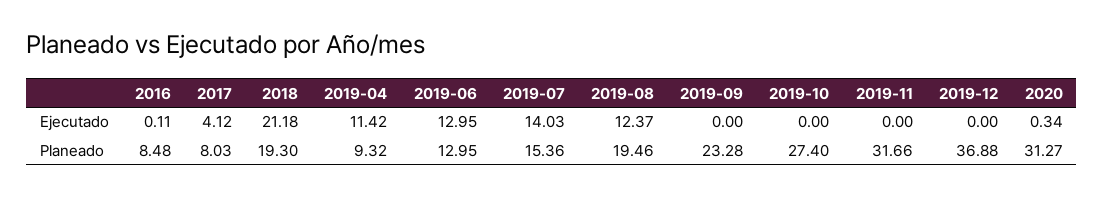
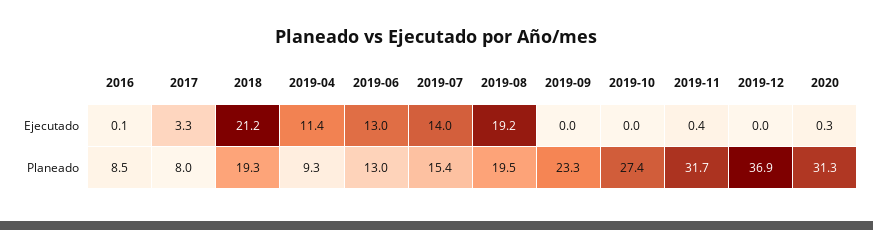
2017, Ejecutado: 4.12 -> 3.3
2019-08, Ejecutado: 12.37 -> 19.2
2019-11, Ejecutado: 0 -> 0.4

